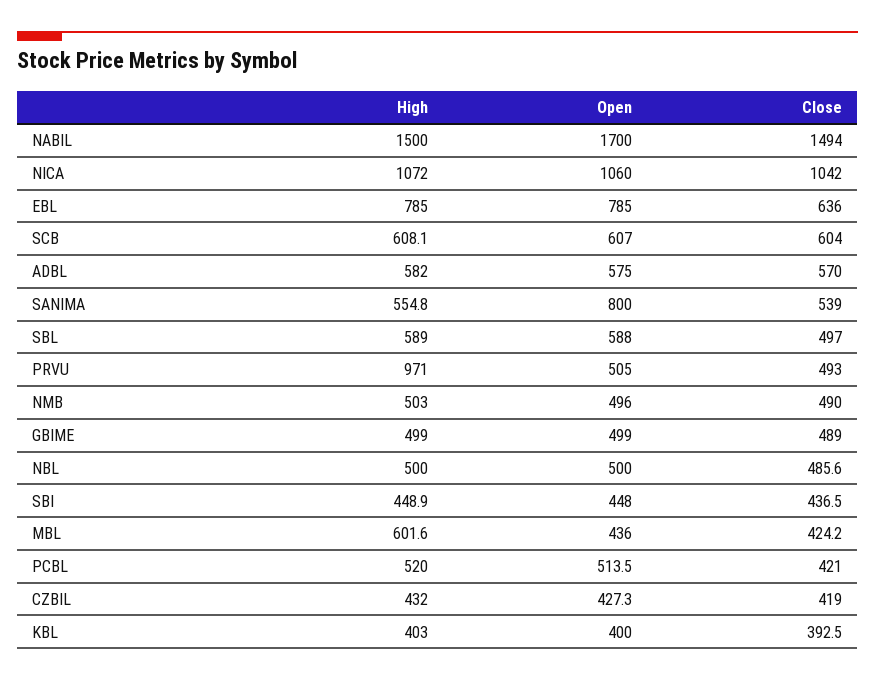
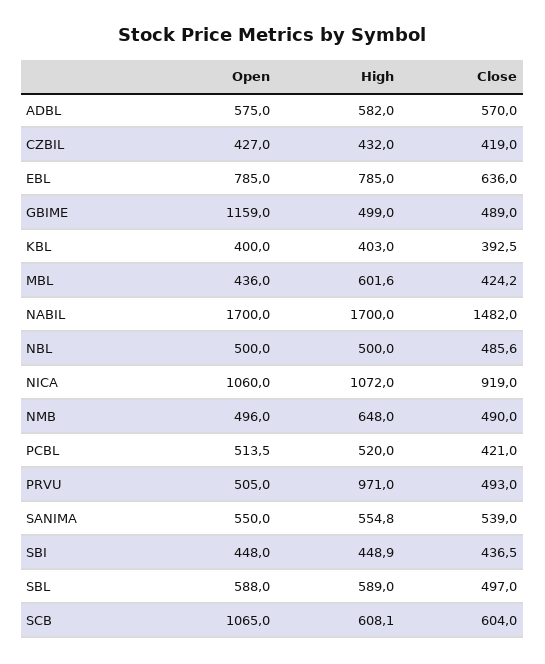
High, NABIL: 1500 -> 1700
Close, NABIL: 1494 -> 1482
Close, NICA: 1042 -> 919
Open, SCB: 607 -> 1065
Open, SANIMA: 800 -> 550
High, NMB: 503 -> 648
Open, GBIME: 499 -> 1159
Open, CZBIL: 427.3 -> 427

